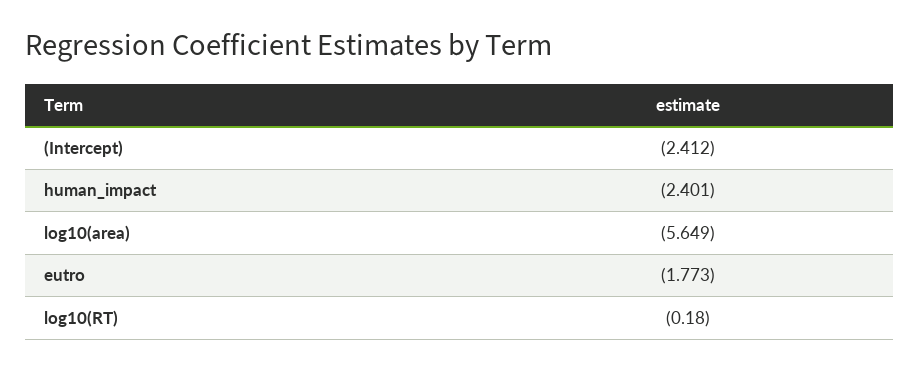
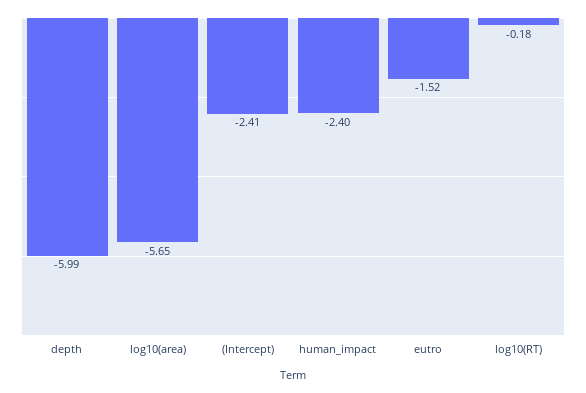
eutro: -1.773 -> -1.52
depth: none -> -5.99

